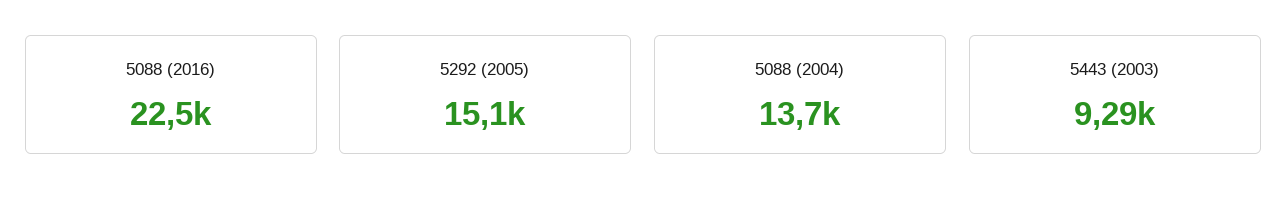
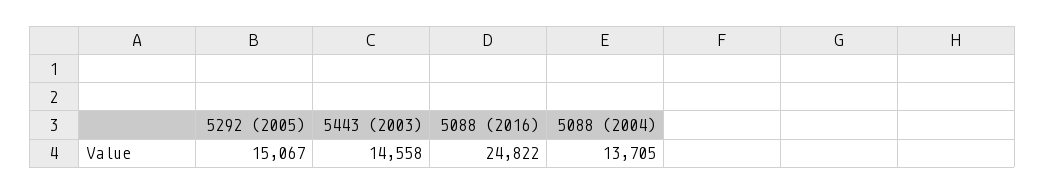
5088 (2016): 22500 -> 24822
5443 (2003): 9290 -> 14558

